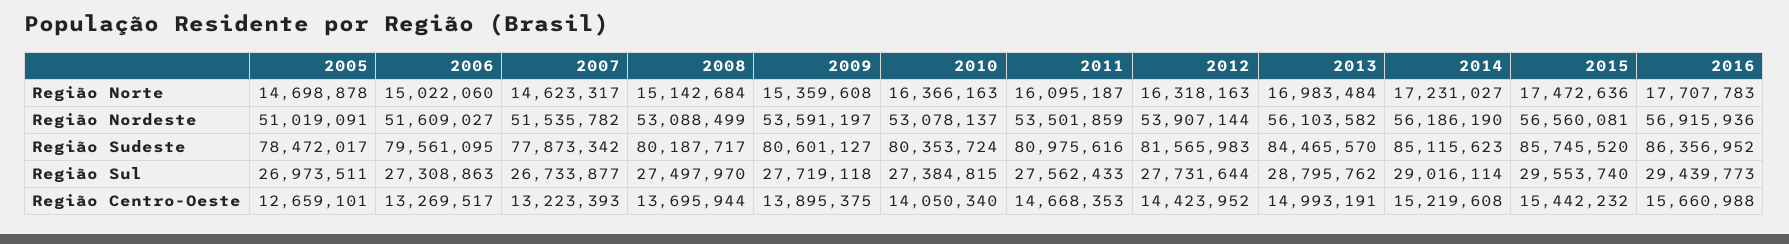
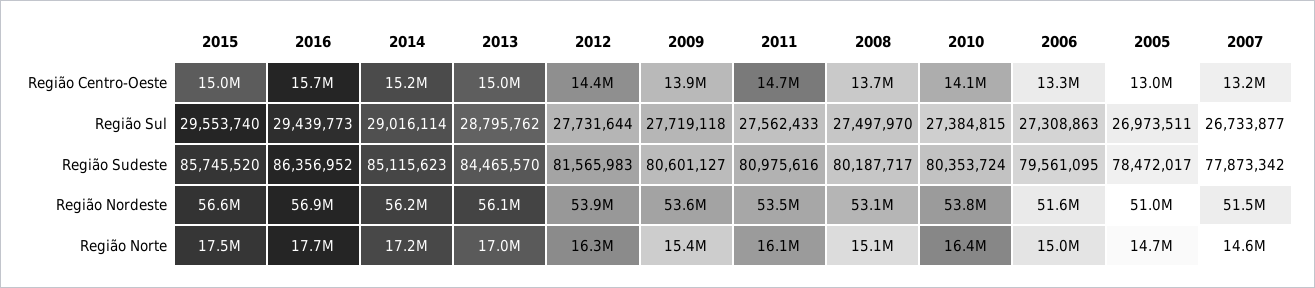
2010, Região Nordeste: 53078137 -> 53800000
2005, Região Centro-Oeste: 12659101 -> 13000000
2015, Região Centro-Oeste: 15442232 -> 15000000

